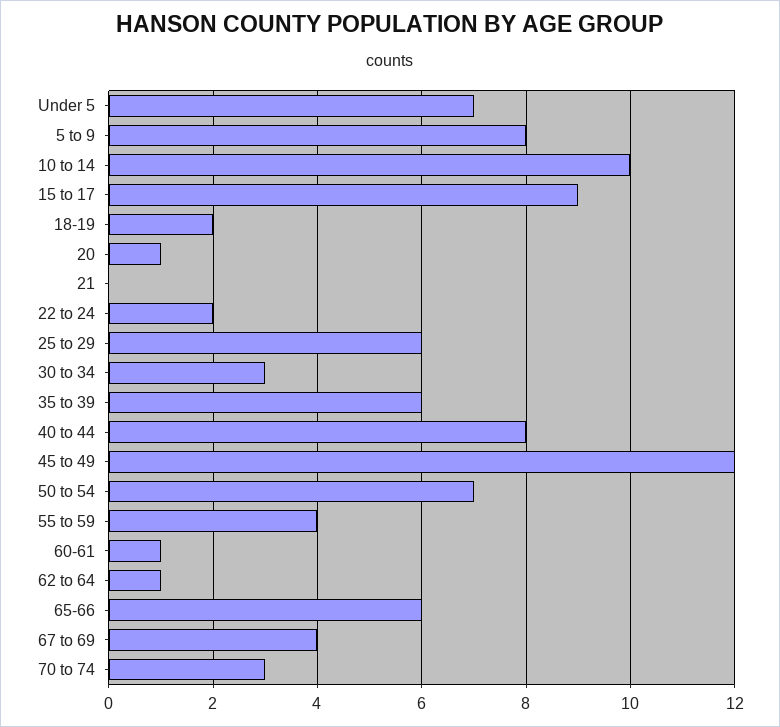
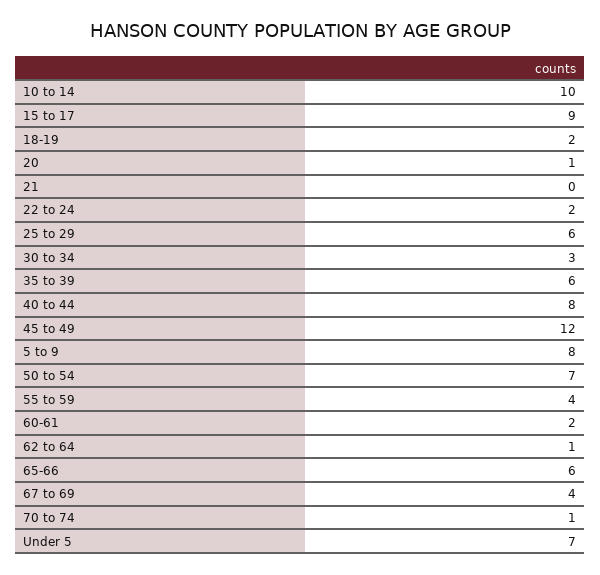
60-61: 1 -> 2
70 to 74: 3 -> 1

